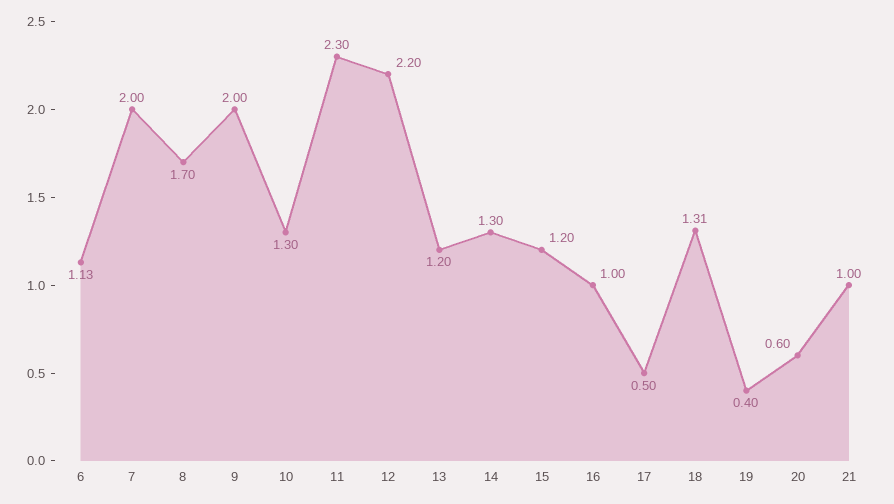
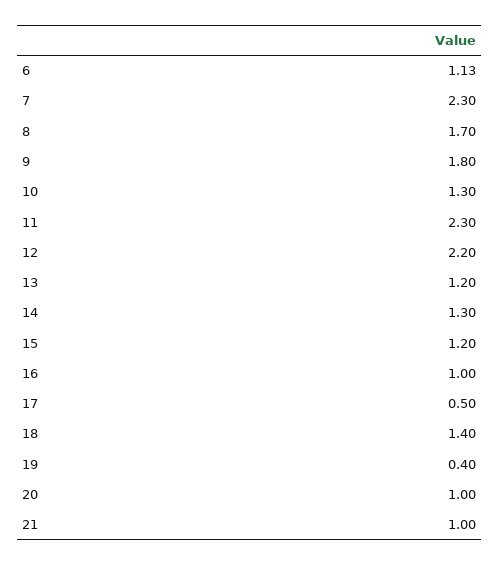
7: 2 -> 2.3
9: 2 -> 1.8
18: 1.31 -> 1.4
20: 0.6 -> 1

